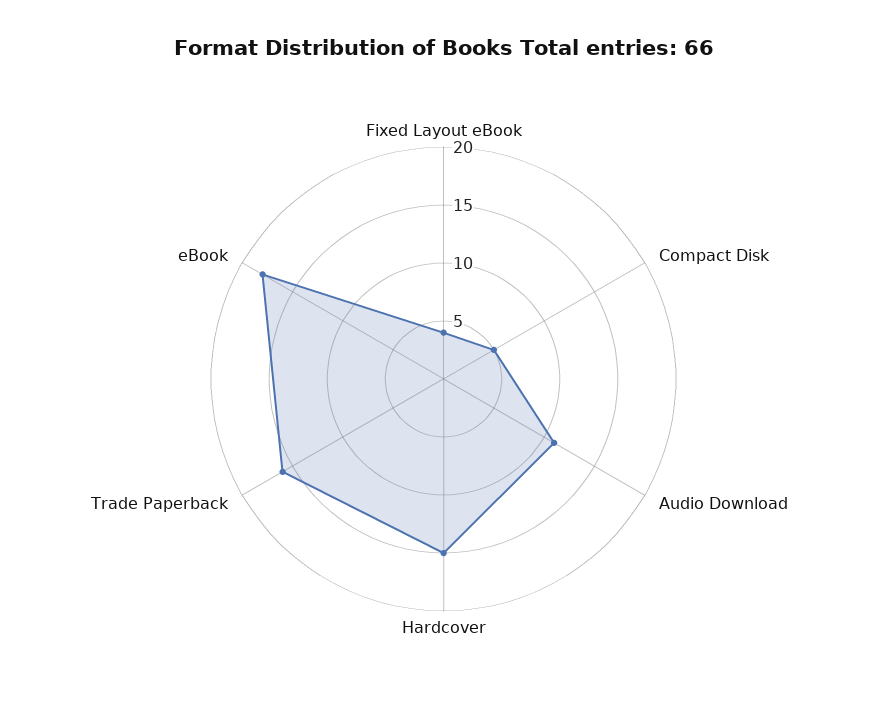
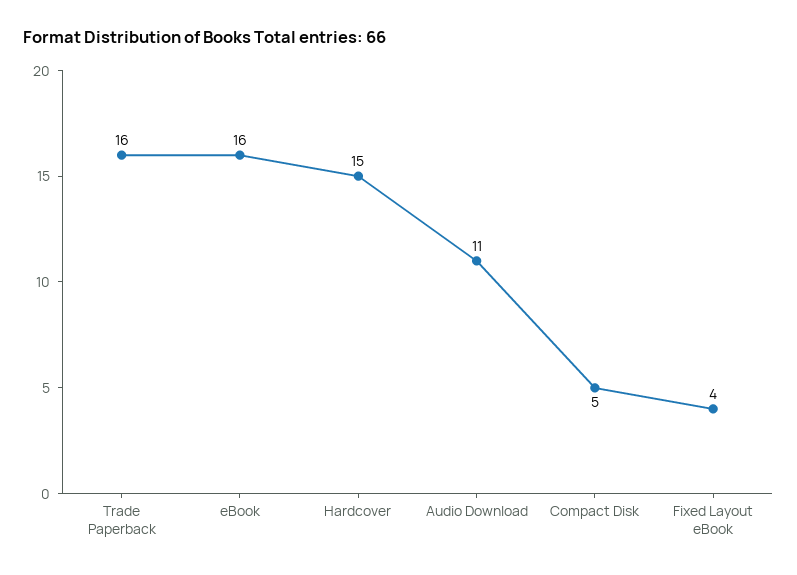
eBook: 18 -> 16

